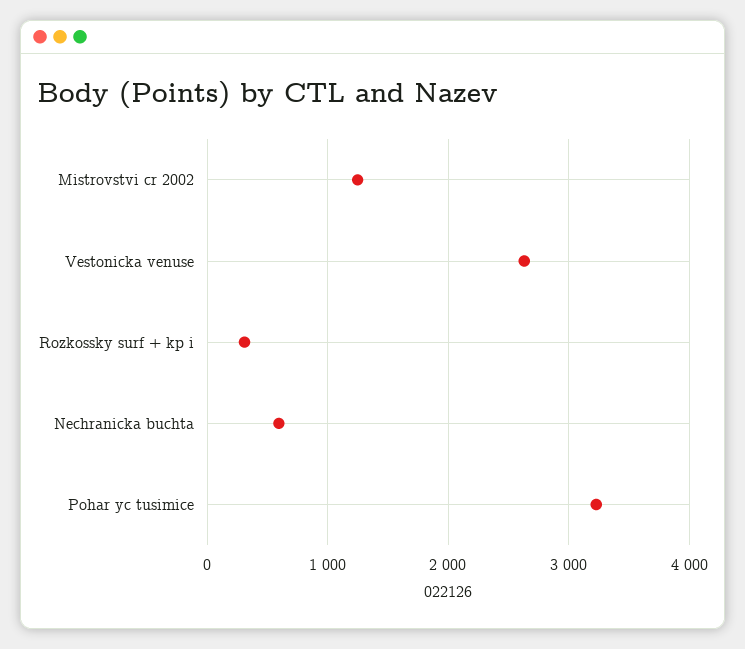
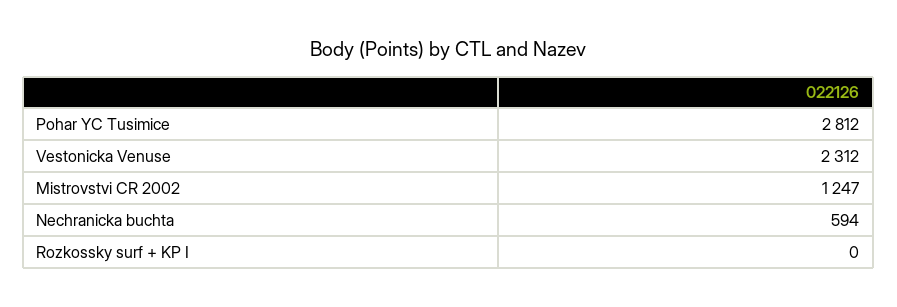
Vestonicka venuse: 2600 -> 2312
Rozkossky surf + kp i: 300 -> 0
Pohar yc tusimice: 3200 -> 2812

